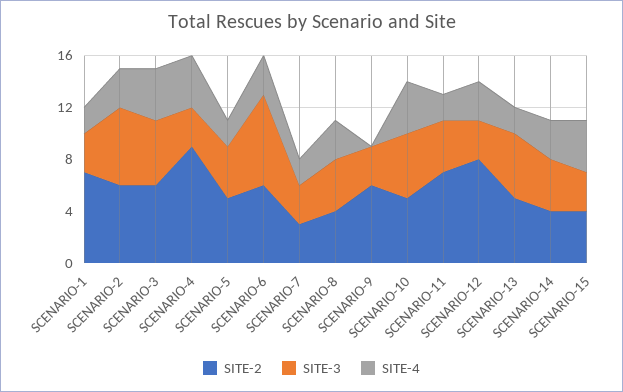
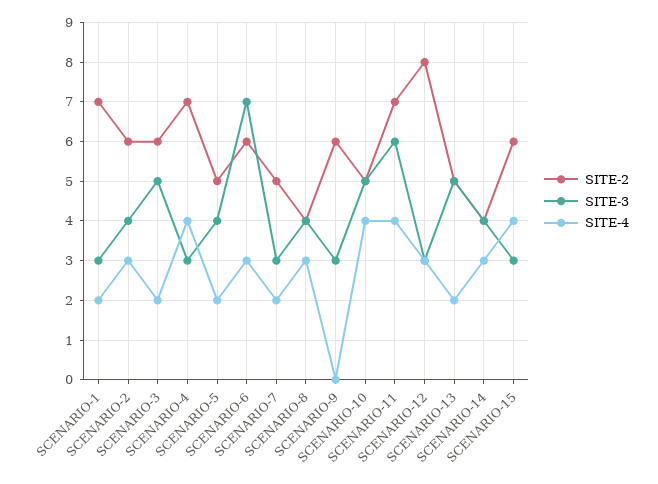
SITE-3, SCENARIO-2: 6 -> 4
SITE-4, SCENARIO-3: 4 -> 2
SITE-2, SCENARIO-4: 9 -> 7
SITE-2, SCENARIO-7: 3 -> 5
SITE-3, SCENARIO-11: 4 -> 6
SITE-4, SCENARIO-11: 2 -> 4
SITE-2, SCENARIO-15: 4 -> 6

